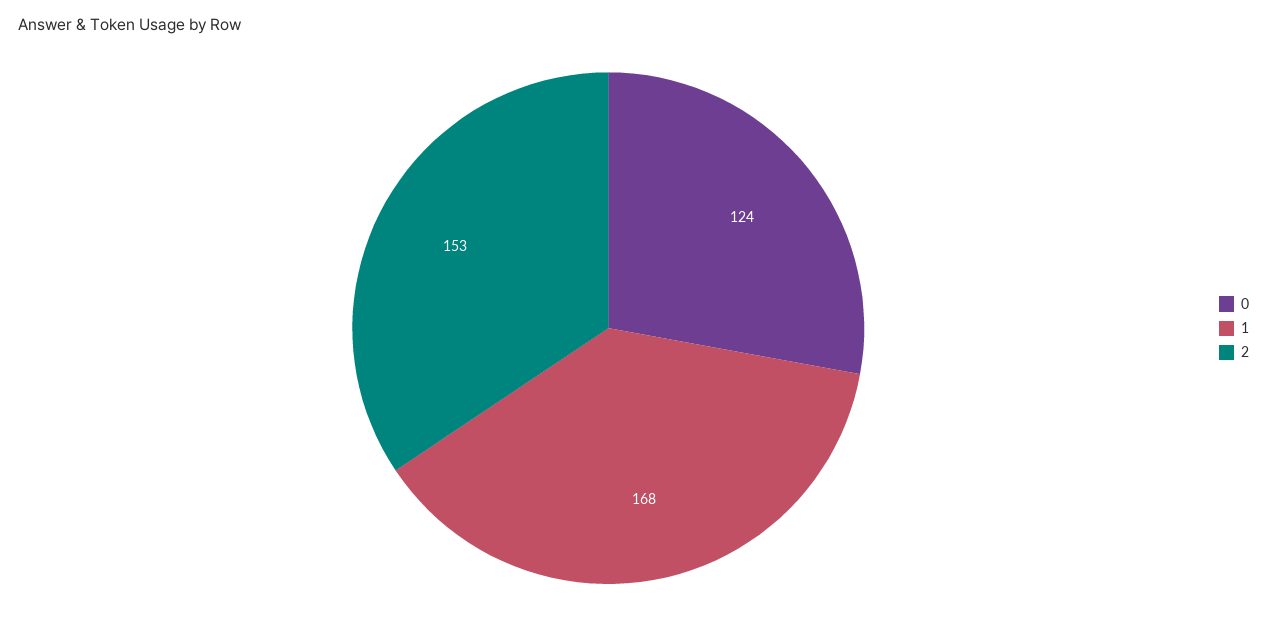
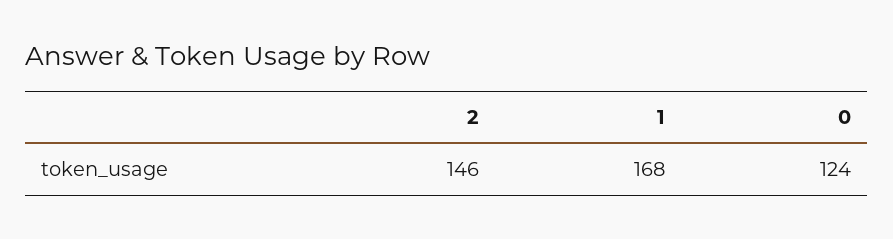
2: 153 -> 146

